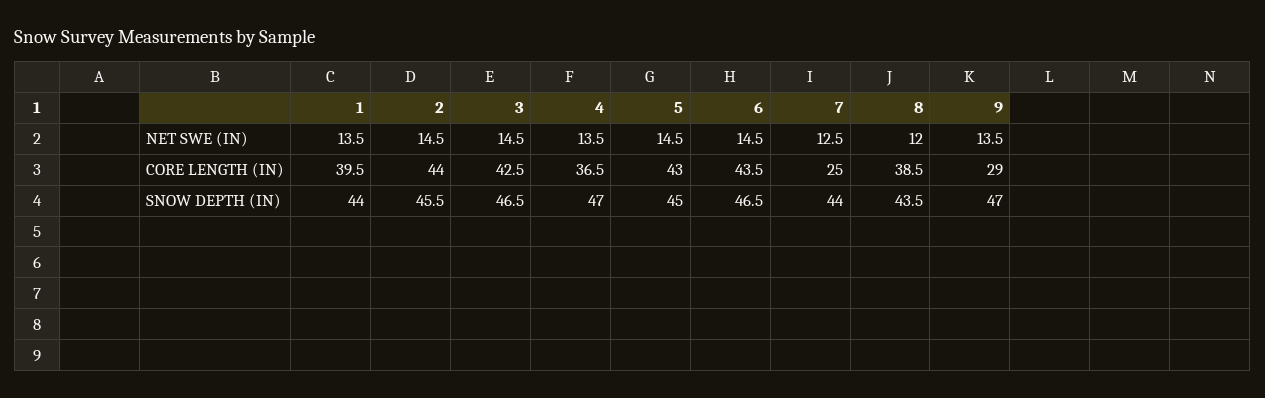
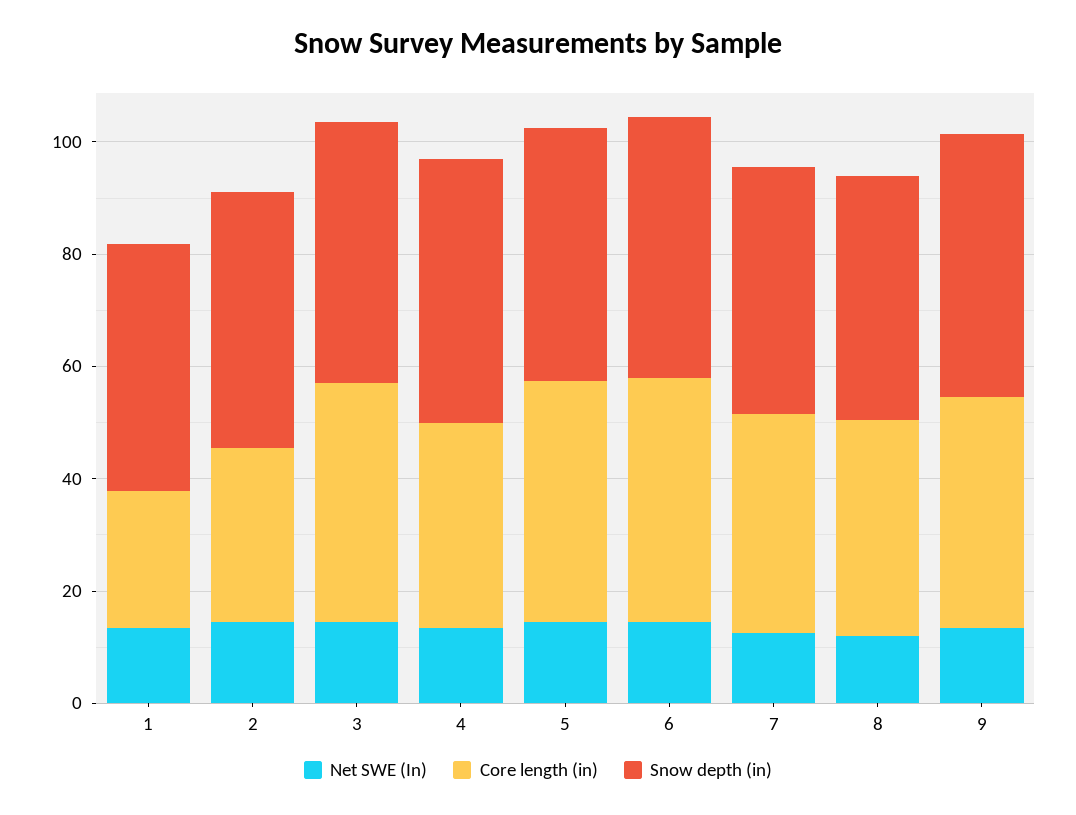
CORE LENGTH (IN), 1: 39.5 -> 25
CORE LENGTH (IN), 2: 44 -> 30
CORE LENGTH (IN), 7: 25 -> 40
CORE LENGTH (IN), 9: 29 -> 40

